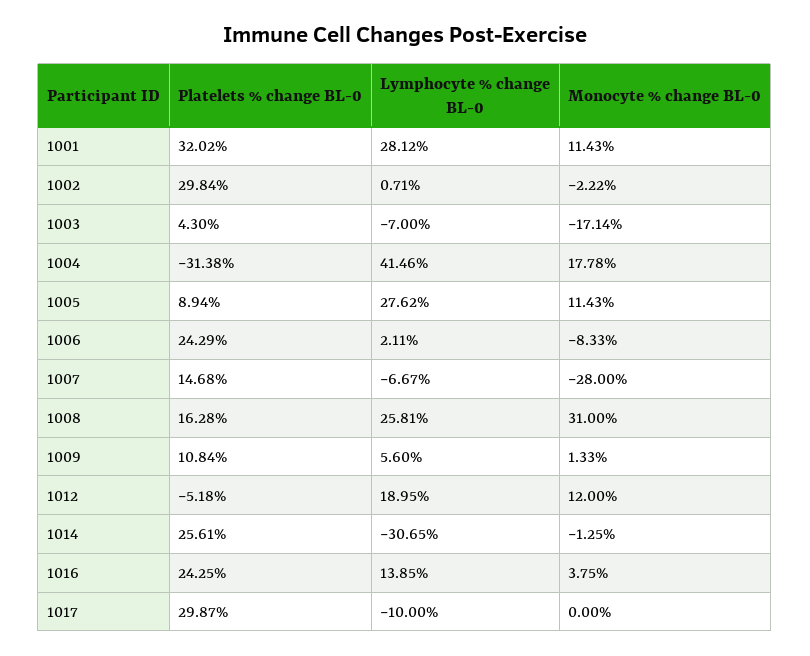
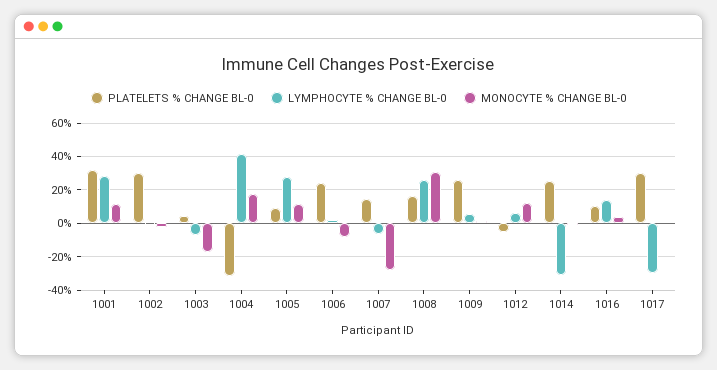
Platelets % change BL-0, 1009: 10.84 -> 25
Lymphocyte % change BL-0, 1012: 18.95 -> 5
Platelets % change BL-0, 1016: 24.25 -> 10
Lymphocyte % change BL-0, 1017: -10 -> -30

